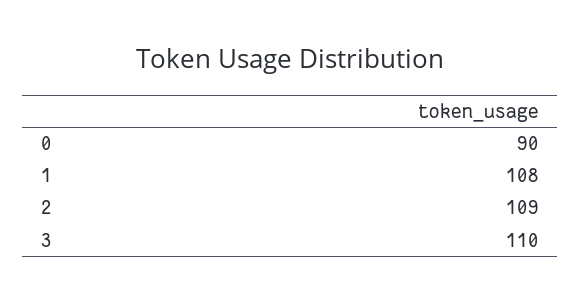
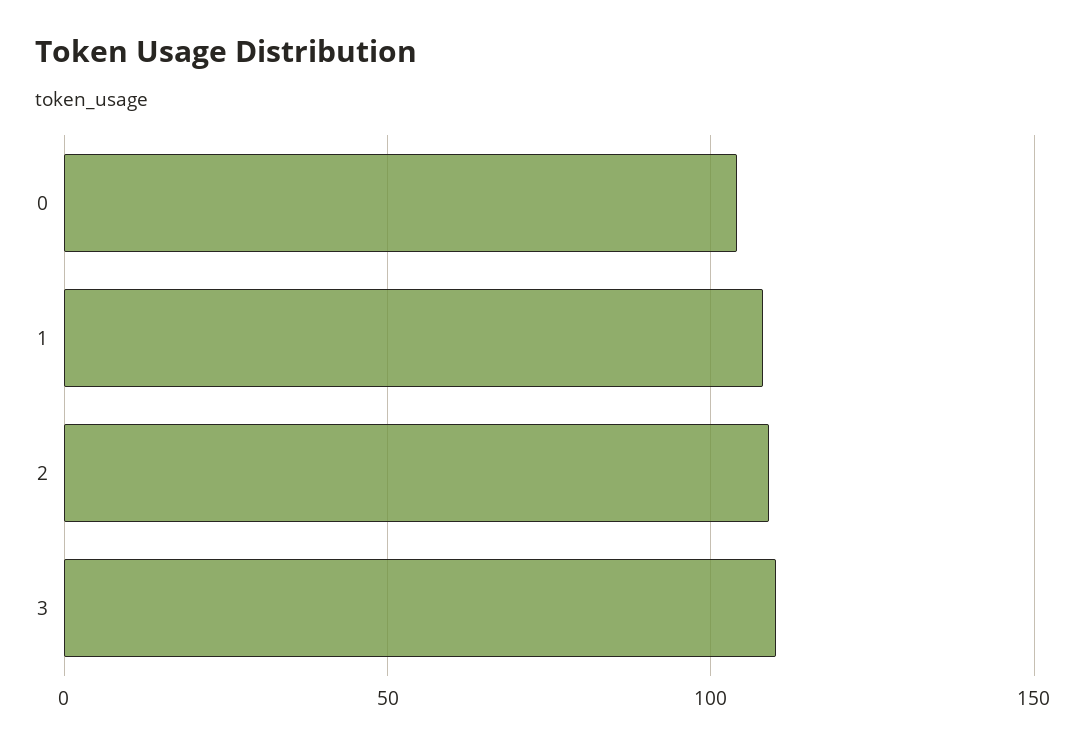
0: 90 -> 105

